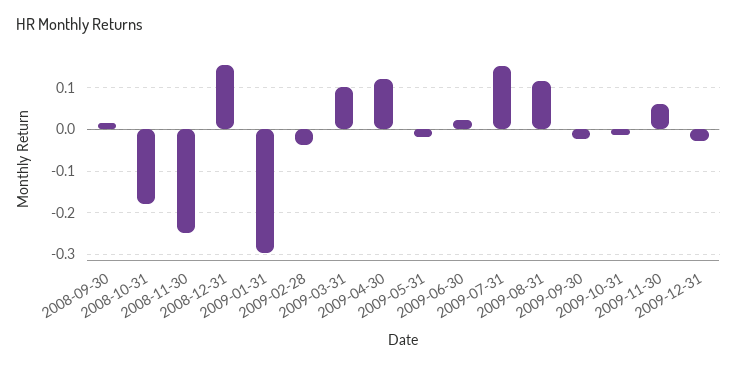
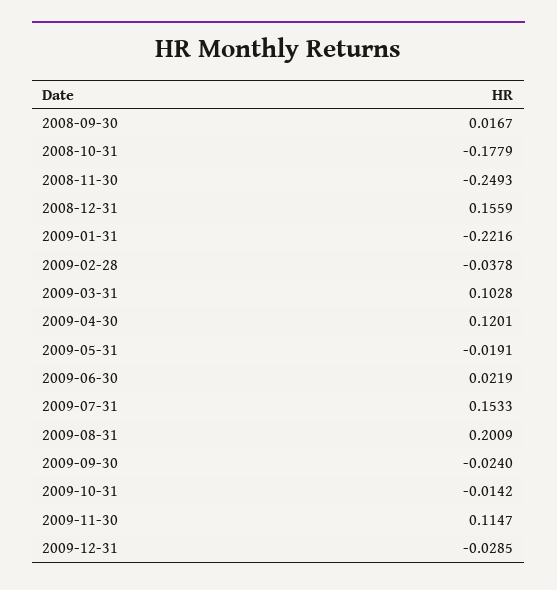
2009-01-31: -0.3 -> -0.2216
2009-08-31: 0.12 -> 0.2009
2009-11-30: 0.06 -> 0.1147

